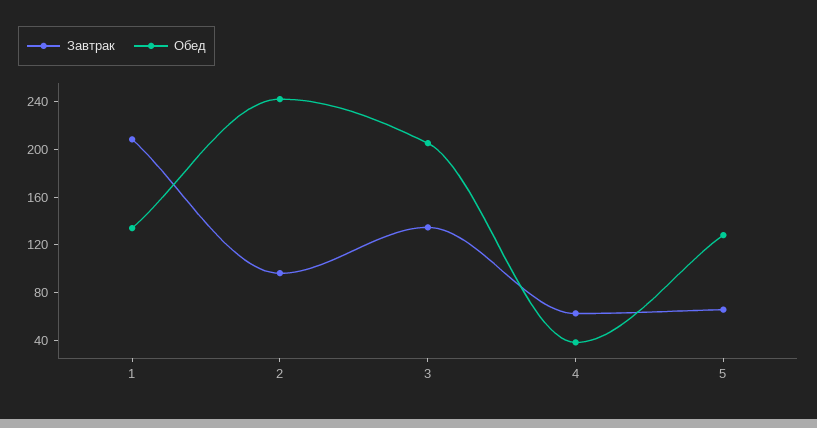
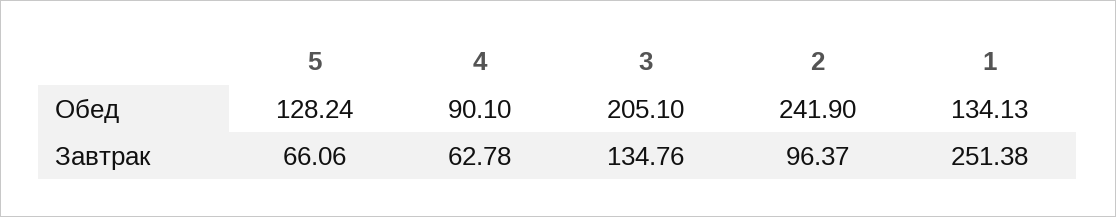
Завтрак, 1: 210 -> 251.38
Обед, 4: 40 -> 90.1

